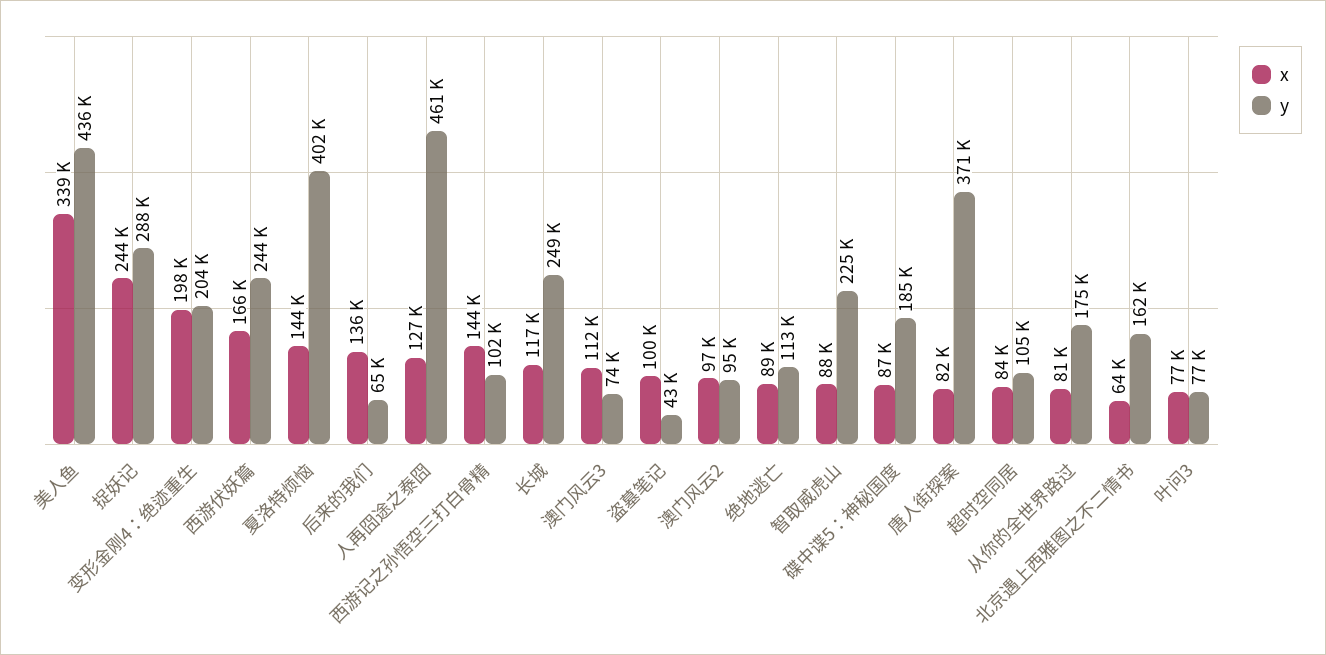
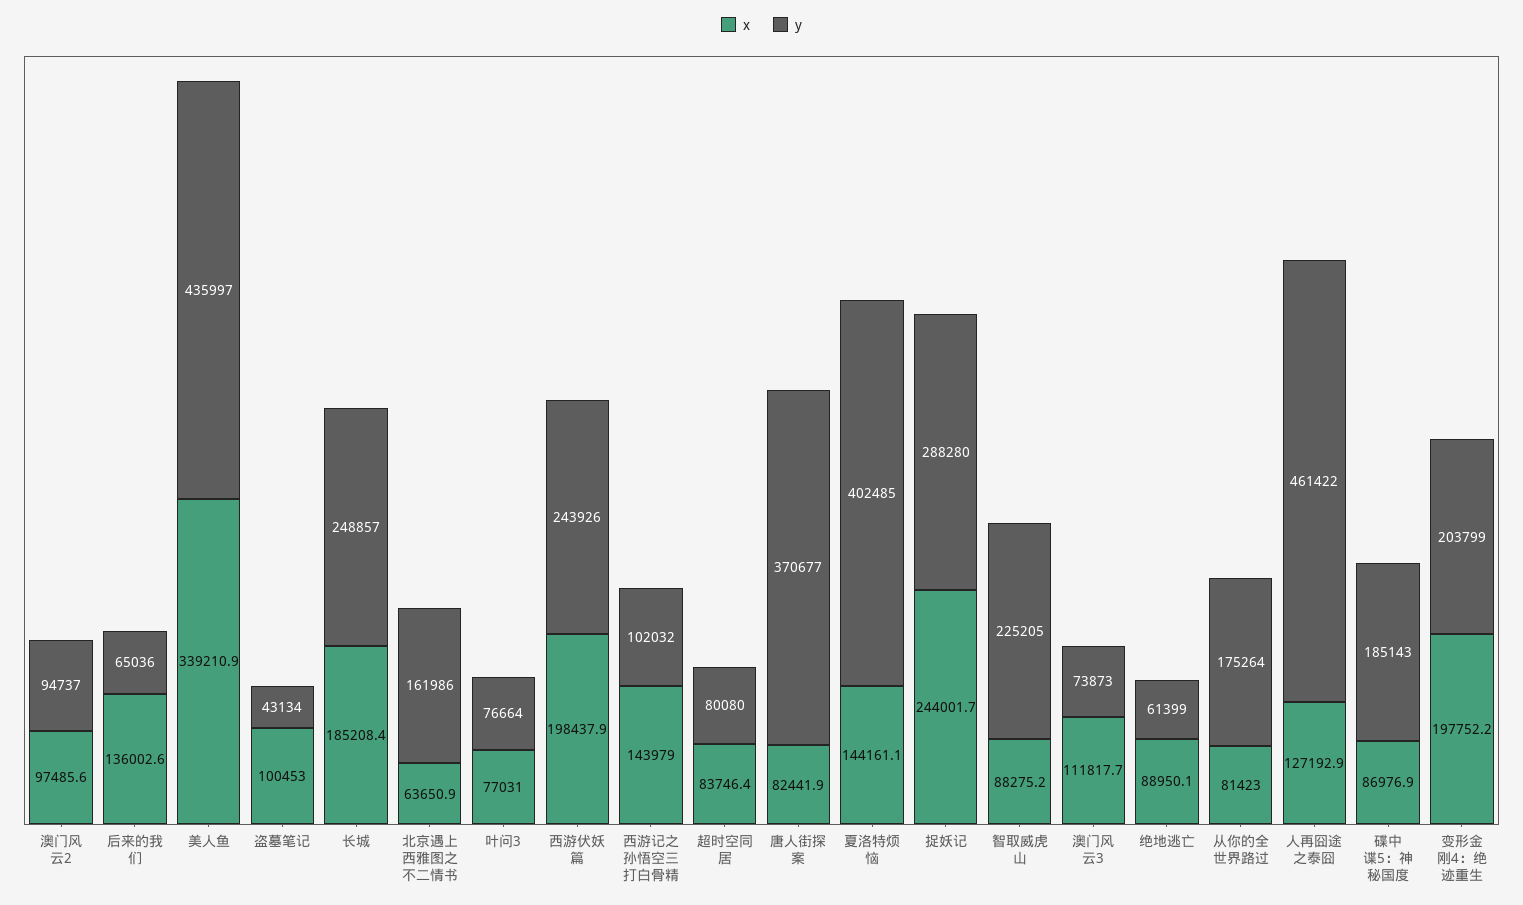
x, 西游伏妖篇: 166000 -> 198437.9
x, 长城: 117000 -> 185208.4
y, 绝地逃亡: 113000 -> 61399
y, 超时空同居: 105000 -> 80080

